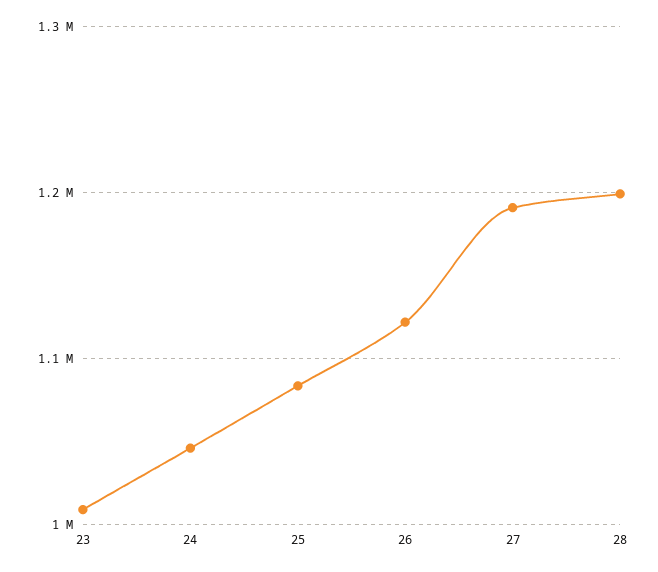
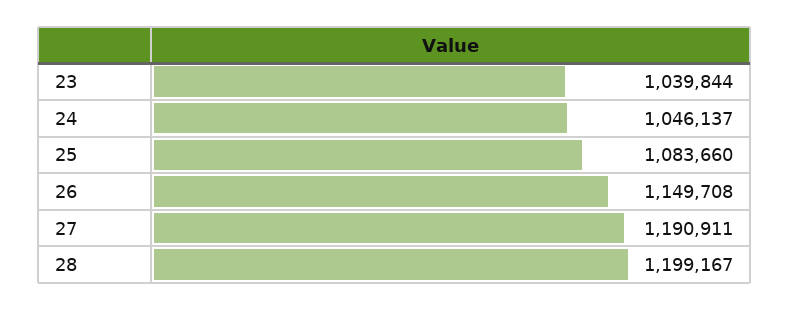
23: 1010000 -> 1039844
26: 1120000 -> 1149708

